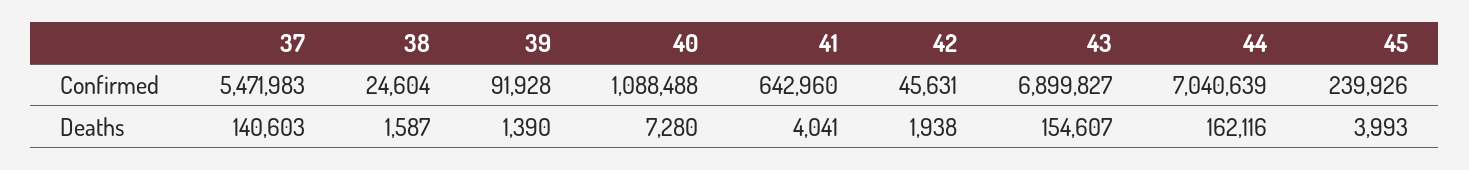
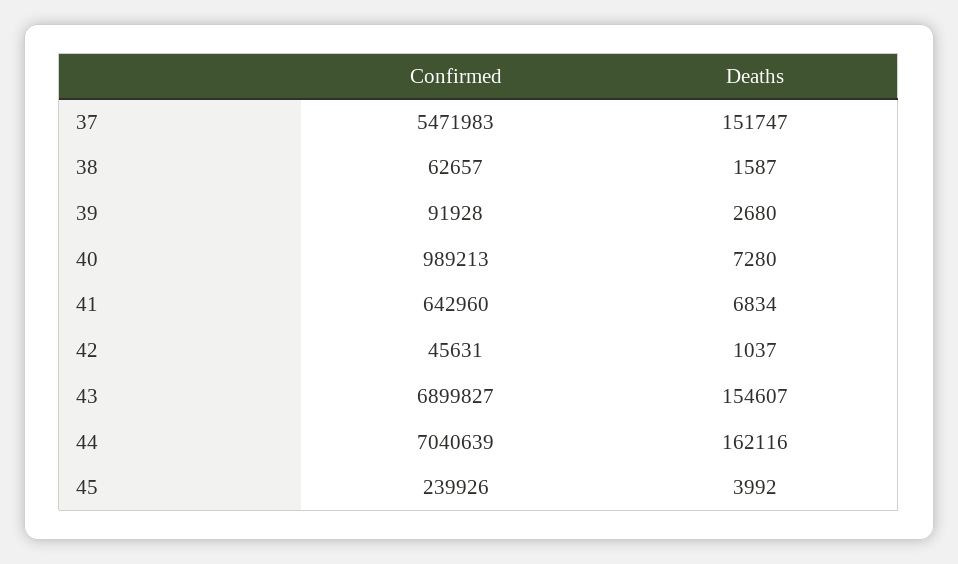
38, Confirmed: 24604 -> 62657
40, Confirmed: 1088488 -> 989213
37, Deaths: 140603 -> 151747
39, Deaths: 1390 -> 2680
41, Deaths: 4041 -> 6834
42, Deaths: 1938 -> 1037
45, Deaths: 3993 -> 3992

